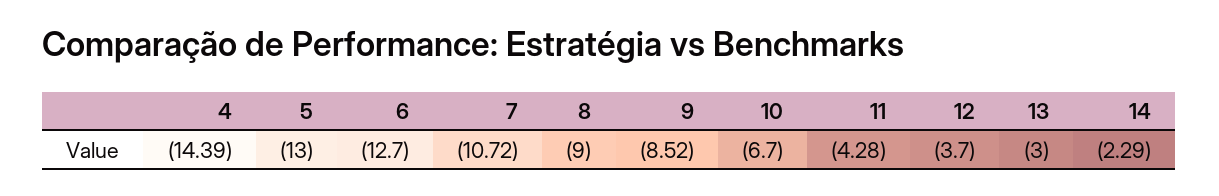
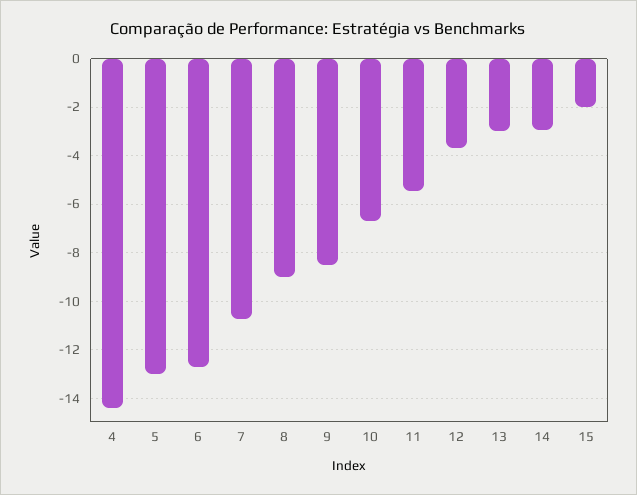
11: -4.28 -> -5.5
14: -2.29 -> -3
15: none -> -2

